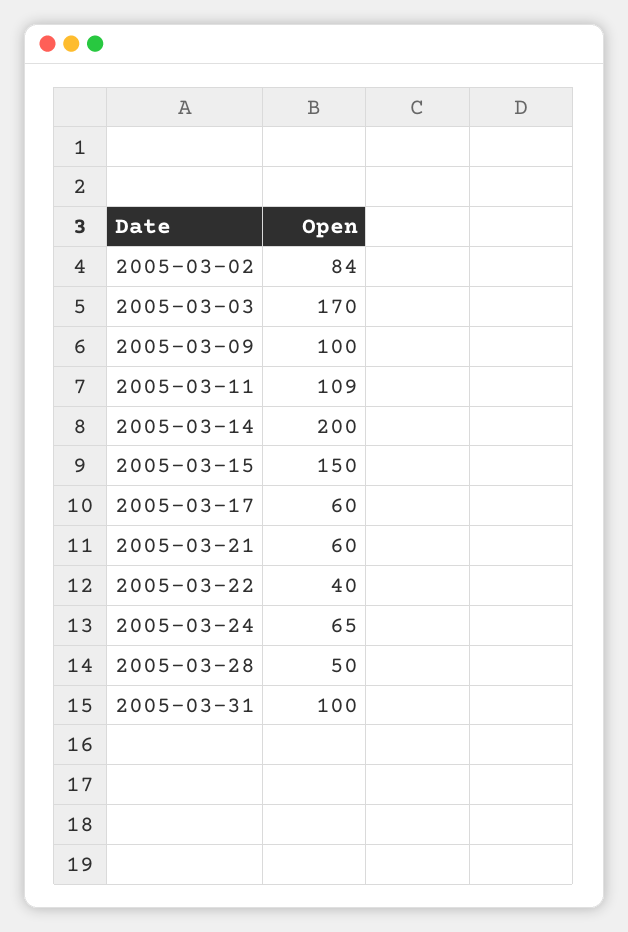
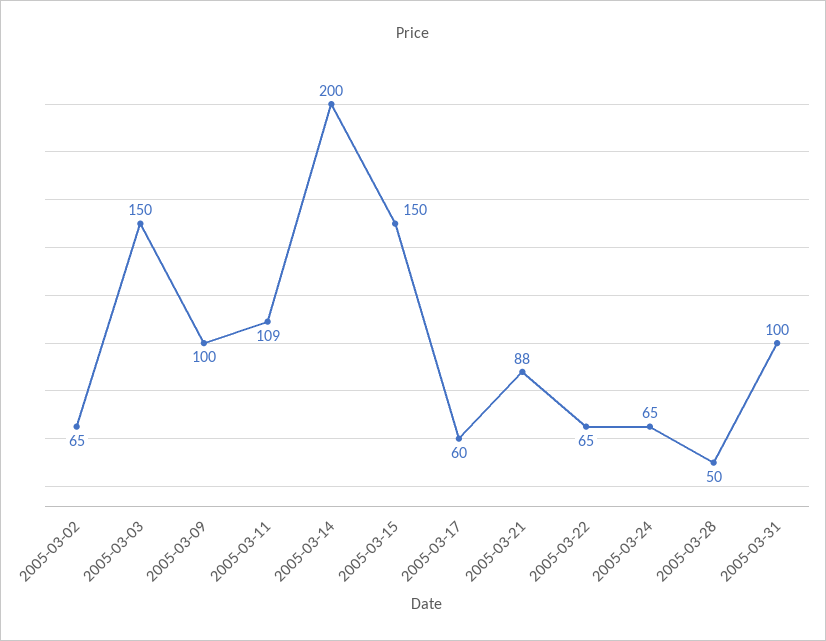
2005-03-02: 84 -> 65
2005-03-03: 170 -> 150
2005-03-21: 60 -> 88
2005-03-22: 40 -> 65

